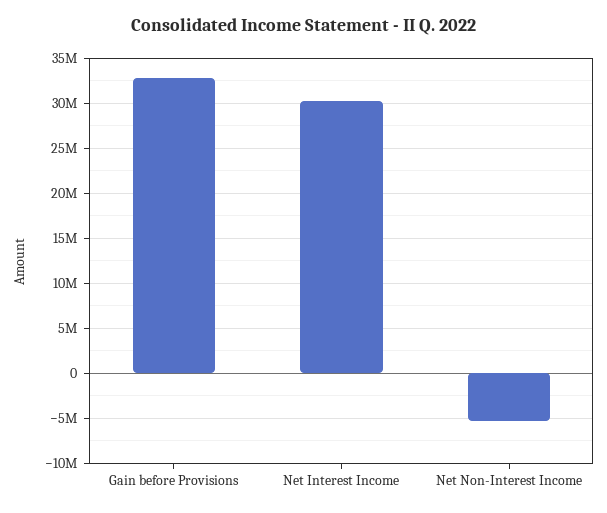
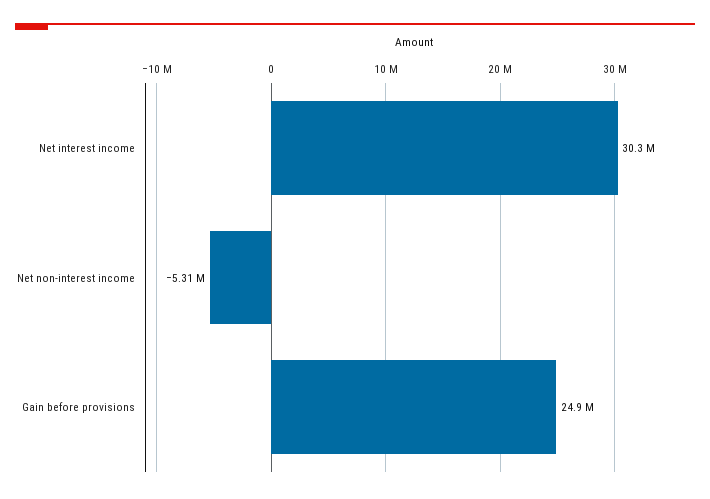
Gain before Provisions: 33000000 -> 24900000

